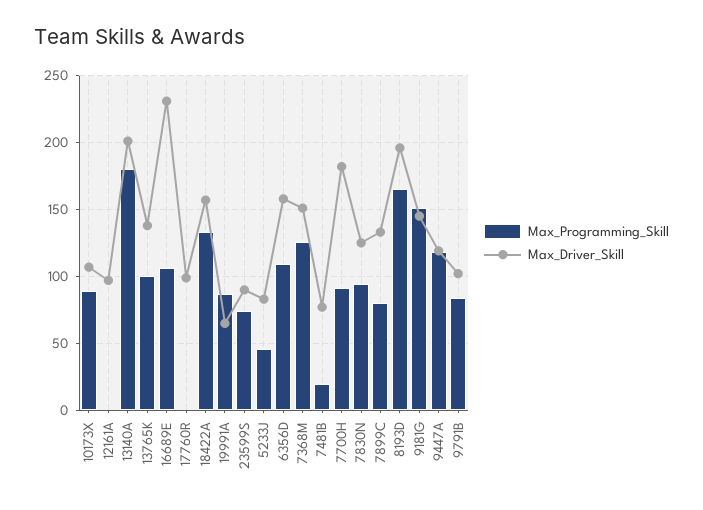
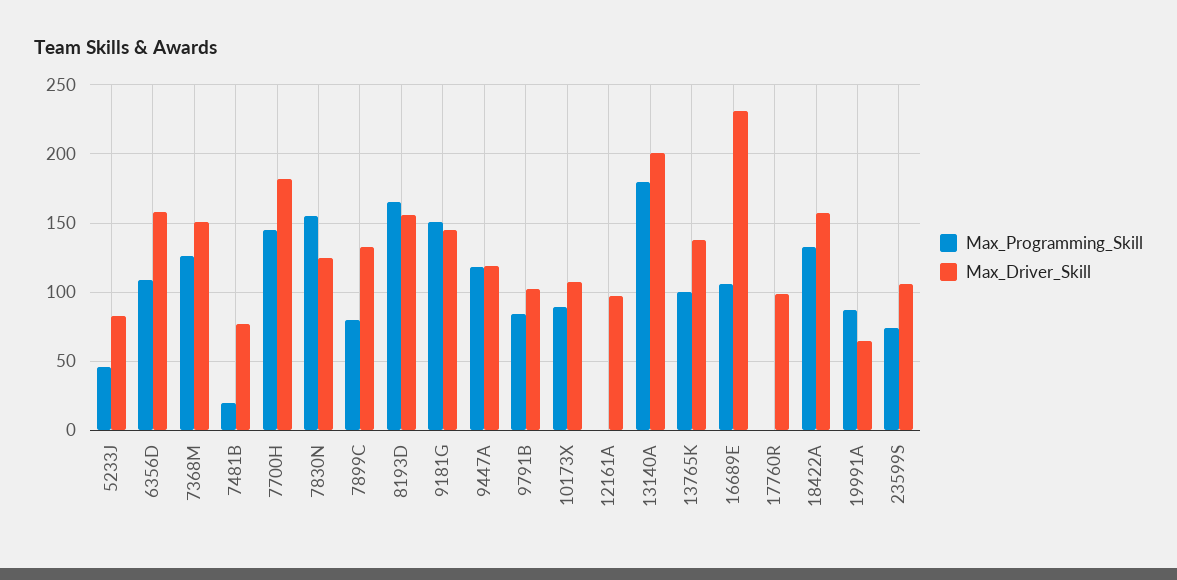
Max_Driver_Skill, 23599S: 90 -> 105
Max_Programming_Skill, 7700H: 90 -> 145
Max_Programming_Skill, 7830N: 95 -> 155
Max_Driver_Skill, 8193D: 195 -> 155

